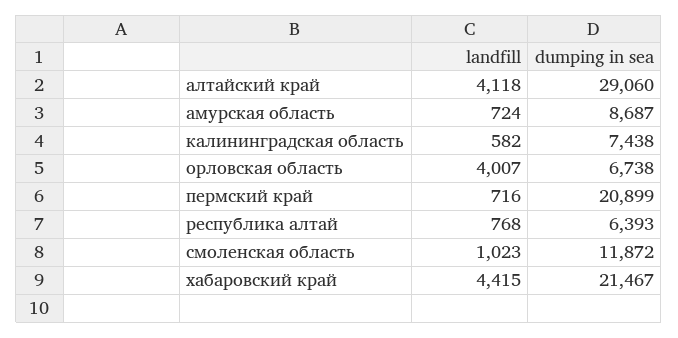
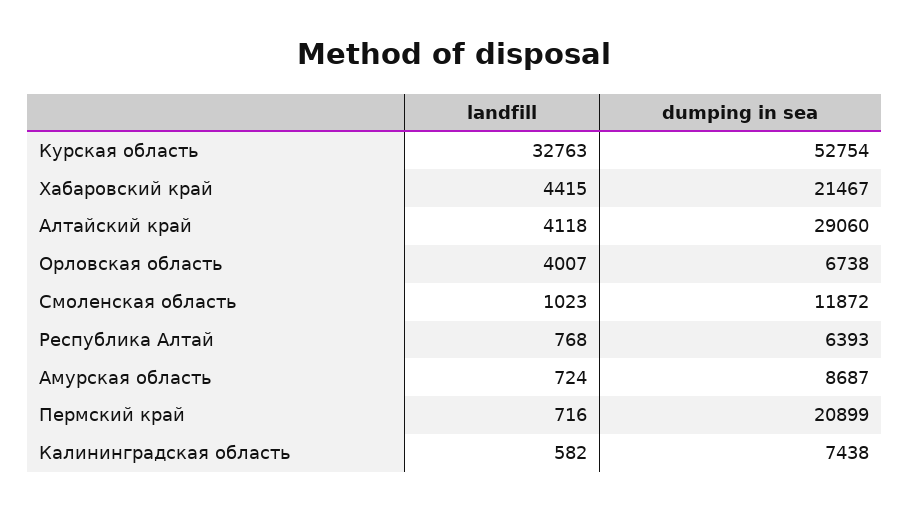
landfill, Курская область: none -> 32763
dumping in sea, Курская область: none -> 52754

